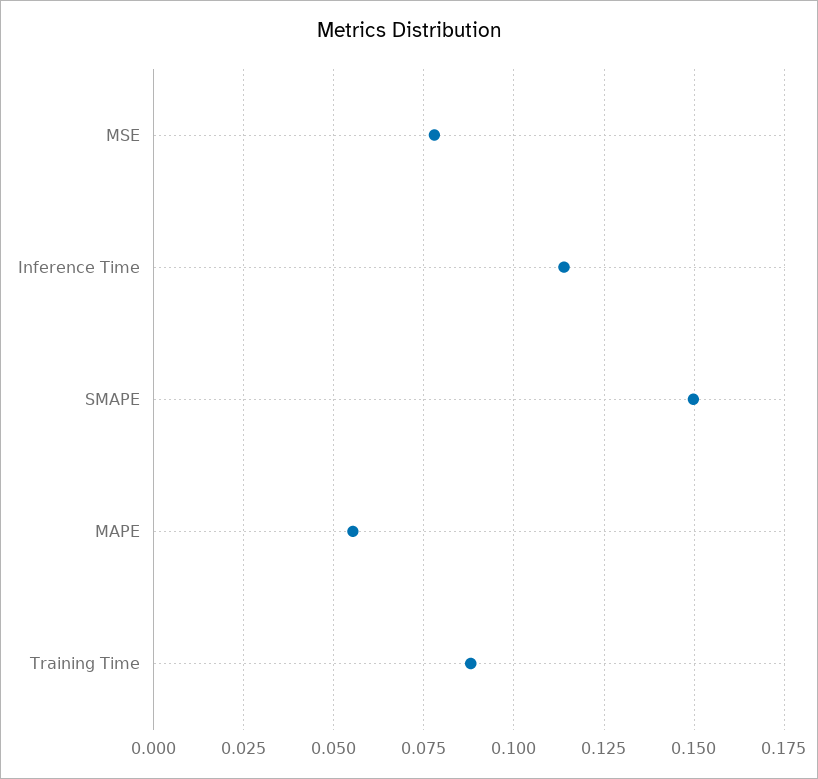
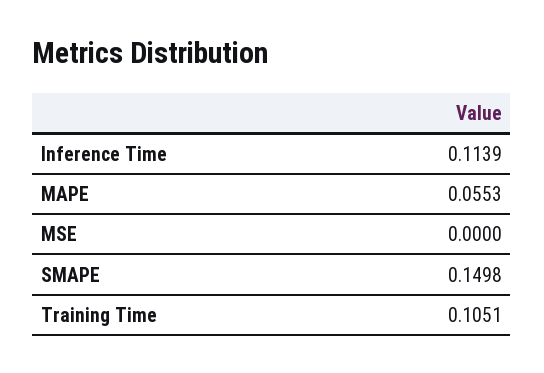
MSE: 0.0775 -> 0
Training Time: 0.0875 -> 0.1051

